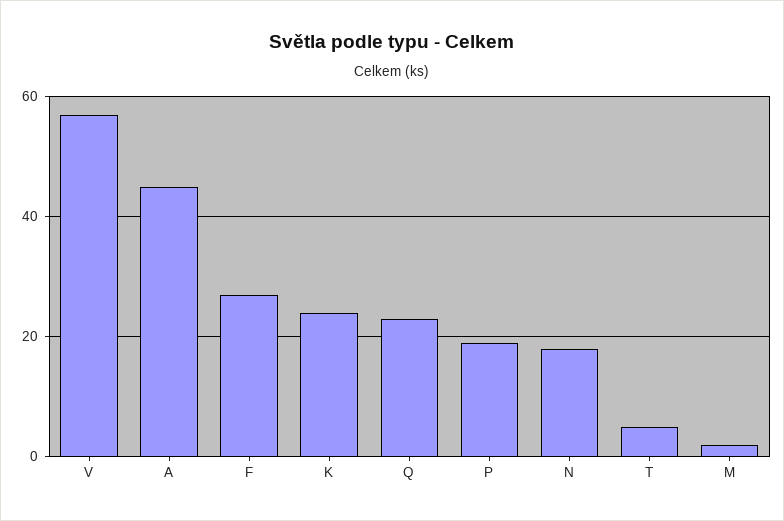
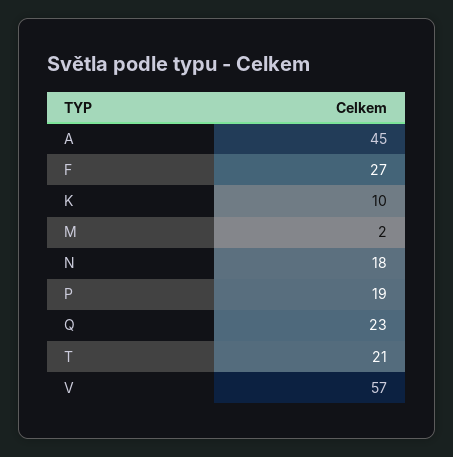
K: 25 -> 10
T: 5 -> 21

